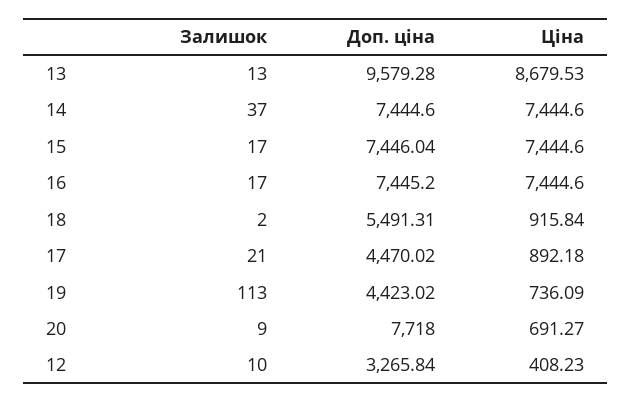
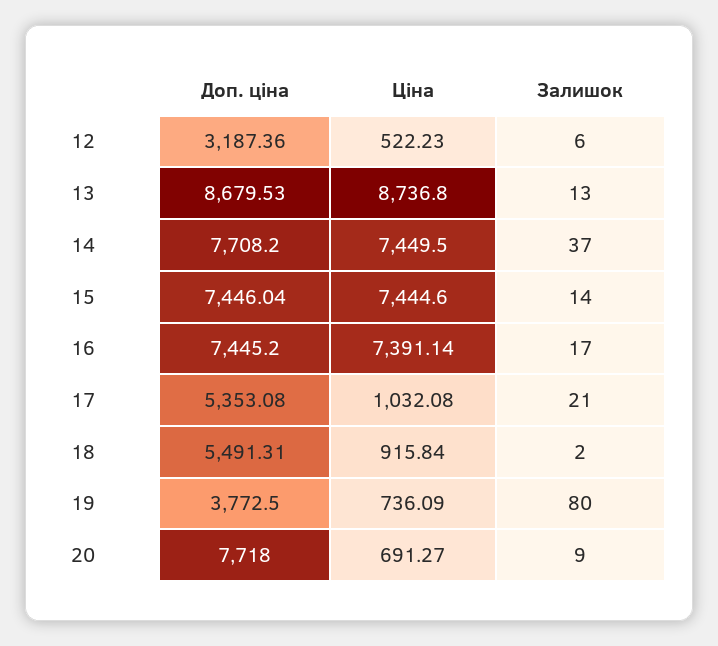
Доп. ціна, 13: 9579.28 -> 8679.53
Ціна, 13: 8679.53 -> 8736.8
Доп. ціна, 14: 7444.6 -> 7708.2
Ціна, 14: 7444.6 -> 7449.5
Залишок, 15: 17 -> 14
Ціна, 16: 7444.6 -> 7391.14
Доп. ціна, 17: 4470.02 -> 5353.08
Ціна, 17: 892.18 -> 1032.08
Залишок, 19: 113 -> 80
Доп. ціна, 19: 4423.02 -> 3772.5
Залишок, 12: 10 -> 6
Доп. ціна, 12: 3265.84 -> 3187.36
Ціна, 12: 408.23 -> 522.23

